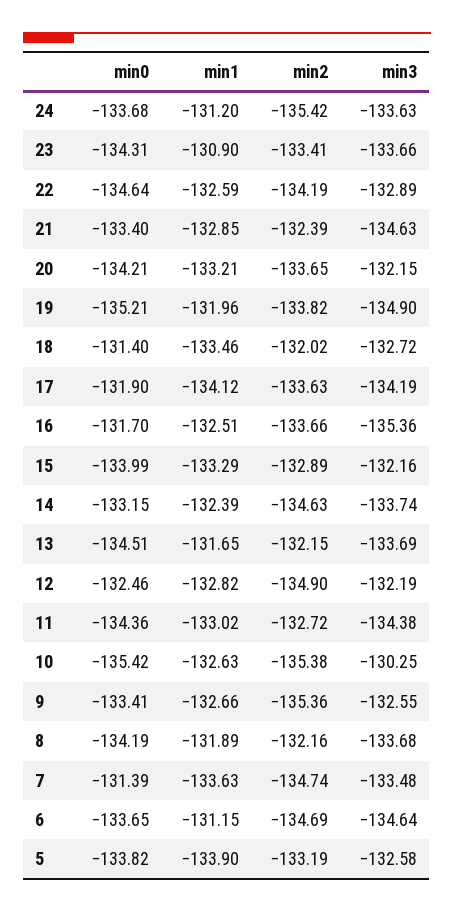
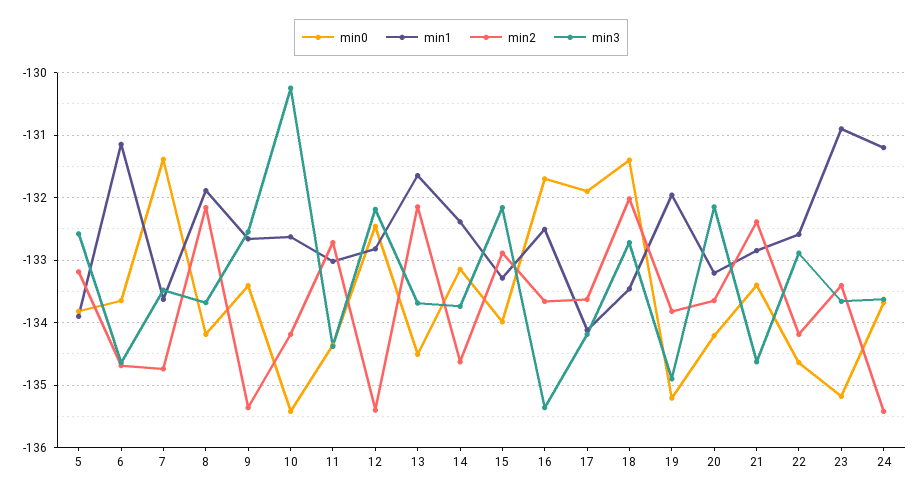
min0, 23: -134.31 -> -135.2
min2, 12: -134.9 -> -135.4
min2, 10: -135.38 -> -134.2

